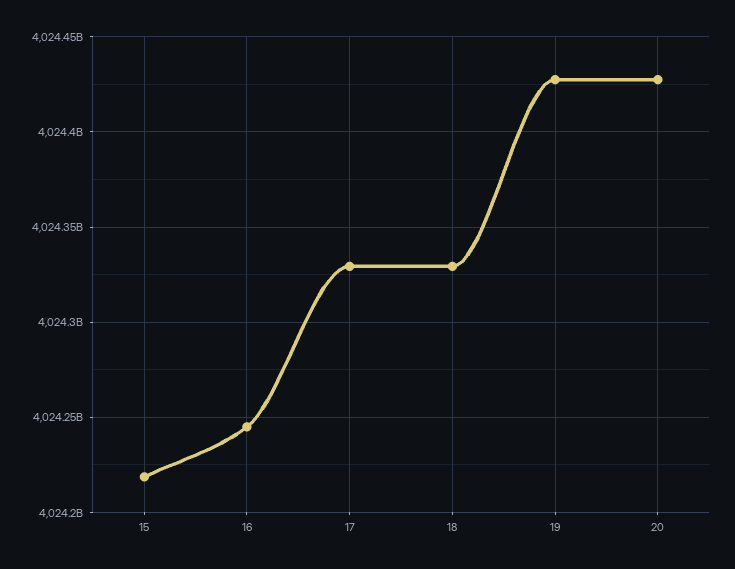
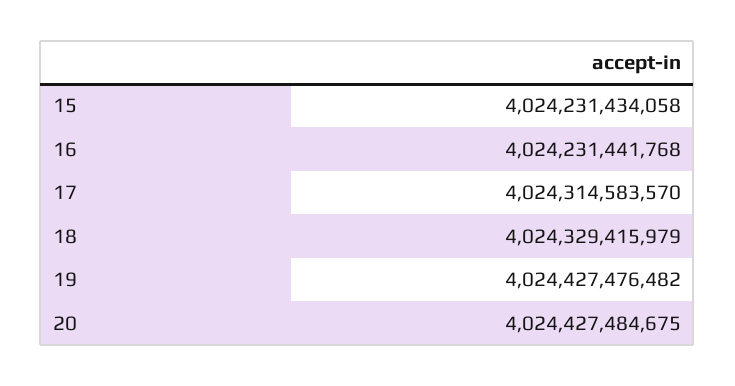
15: 4024220000000 -> 4024231434058
16: 4024245000000 -> 4024231441768
17: 4024330000000 -> 4024314583570

